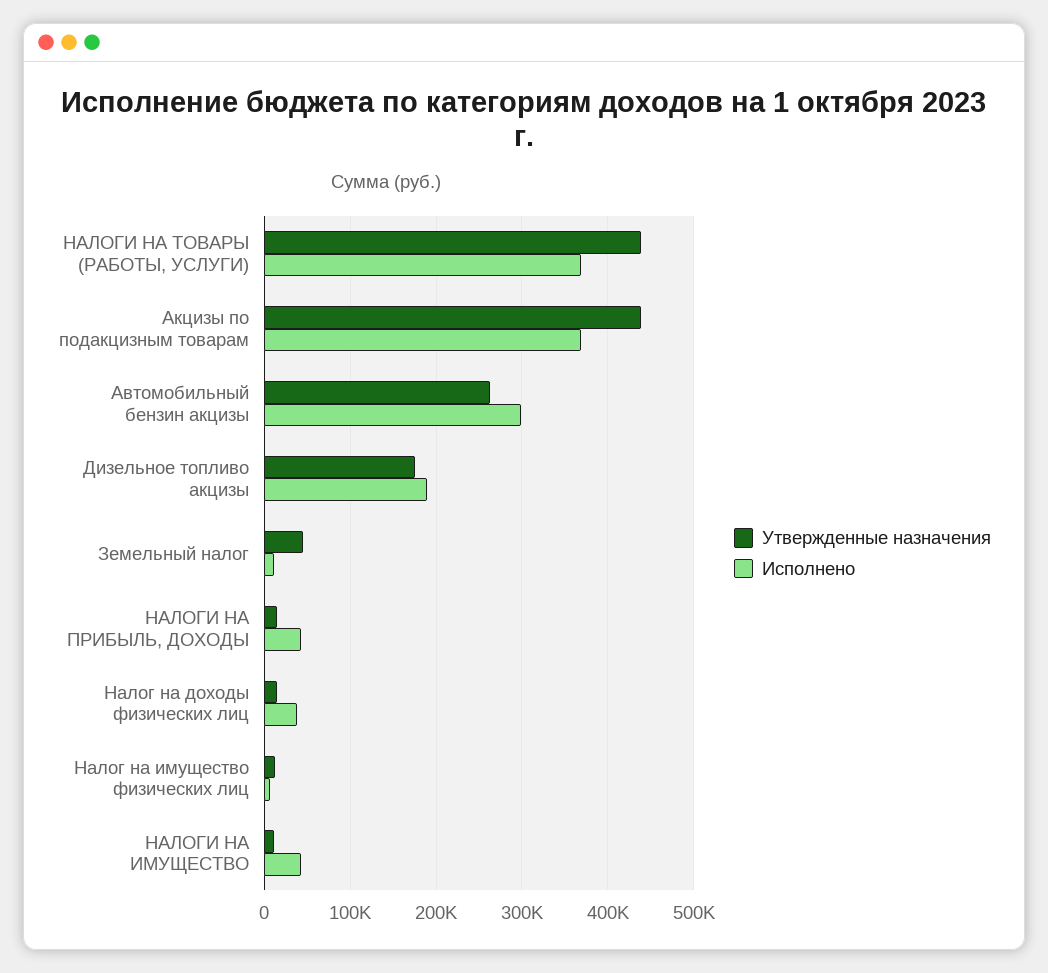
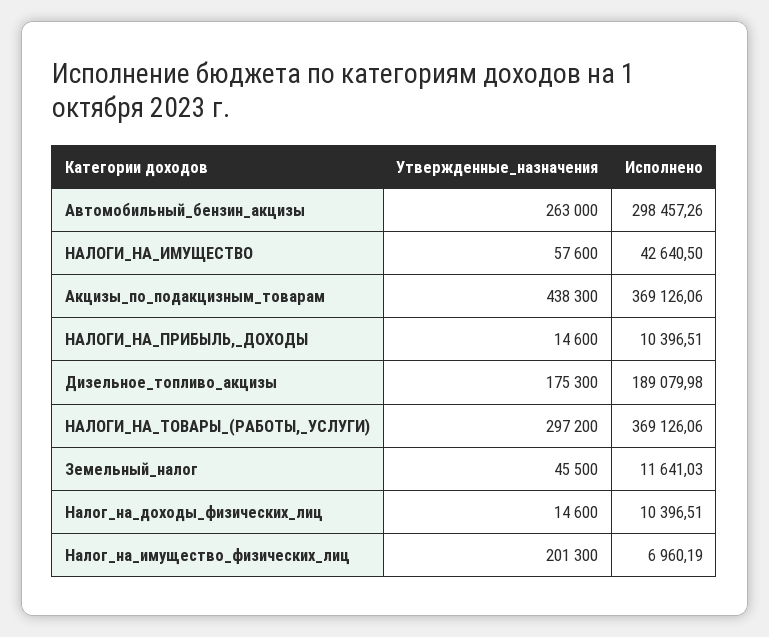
Утвержденные назначения, НАЛОГИ НА ТОВАРЫ (РАБОТЫ, УСЛУГИ): 440000 -> 297200
Исполнено, НАЛОГИ НА ПРИБЫЛЬ, ДОХОДЫ: 40000 -> 10396.51
Исполнено, Налог на доходы физических лиц: 40000 -> 10396.51
Утвержденные назначения, Налог на имущество физических лиц: 10000 -> 201300
Утвержденные назначения, НАЛОГИ НА ИМУЩЕСТВО: 10000 -> 57600

